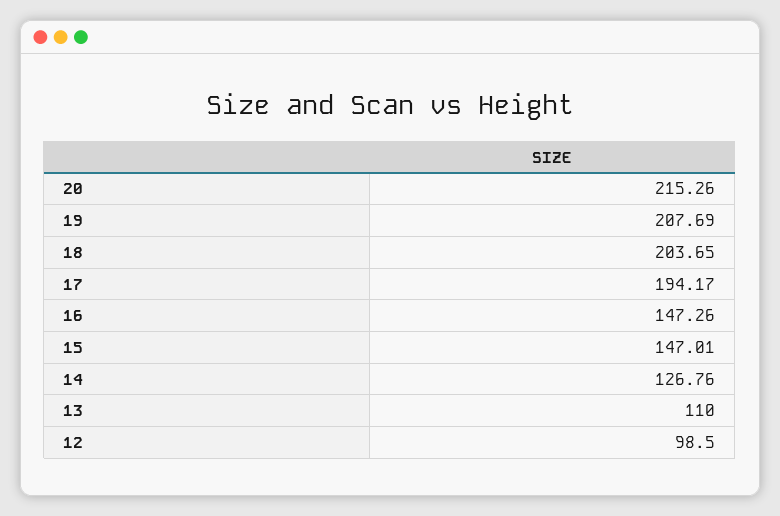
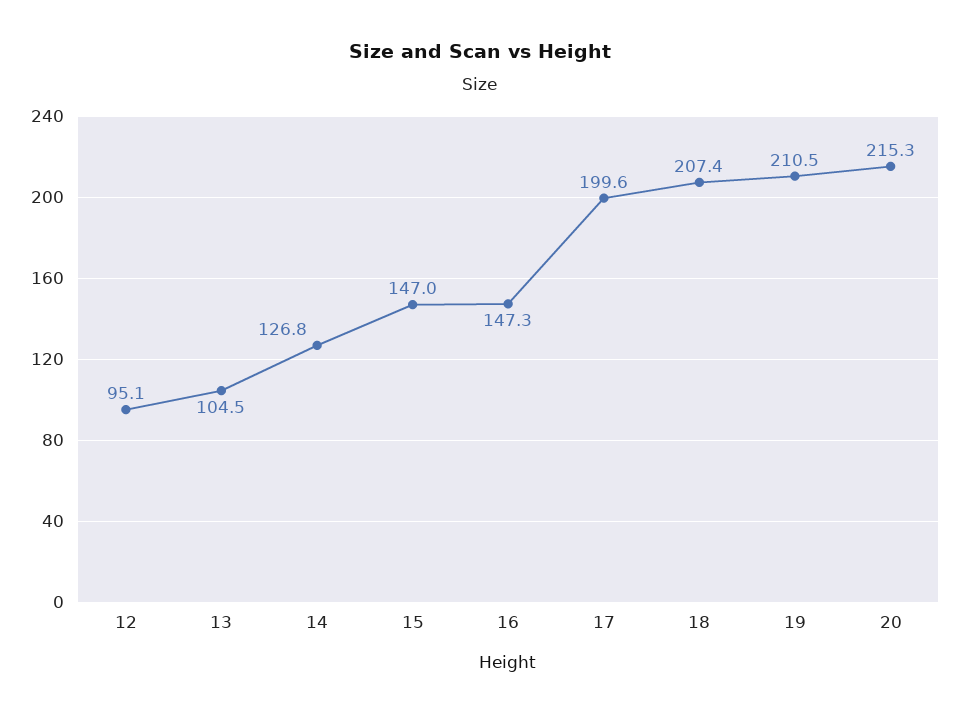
19: 207.69 -> 210.5
18: 203.65 -> 207.4
17: 194.17 -> 199.6
13: 110 -> 104.5
12: 98.5 -> 95.1

